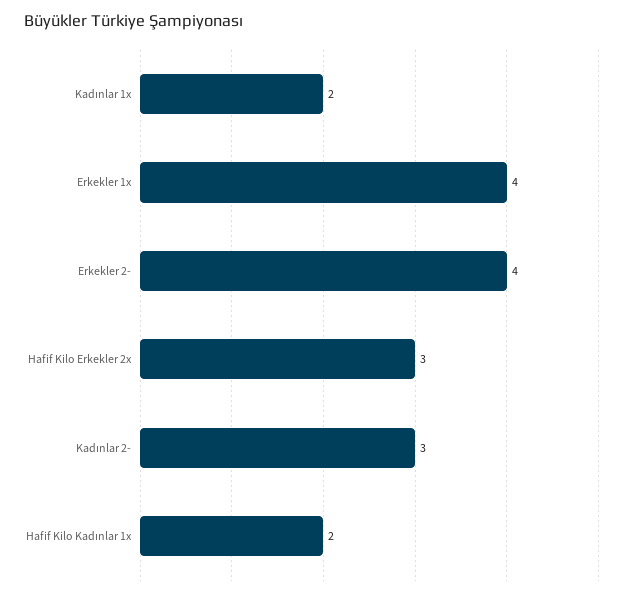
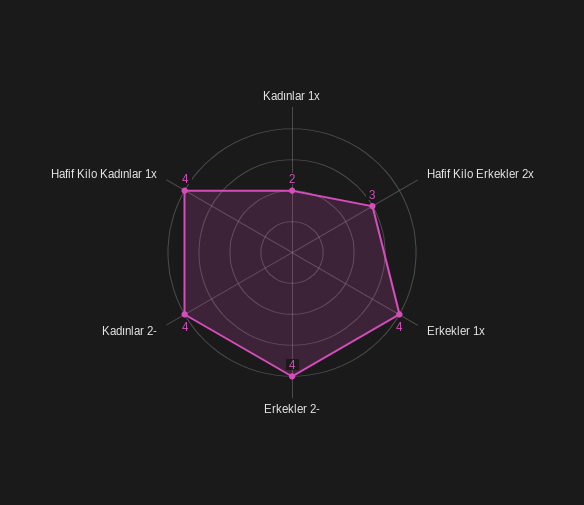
Kadınlar 2-: 3 -> 4
Hafif Kilo Kadınlar 1x: 2 -> 4

